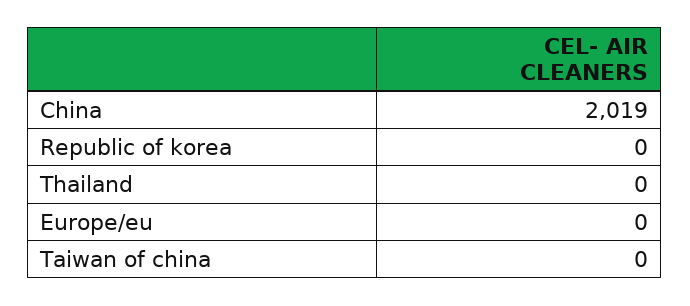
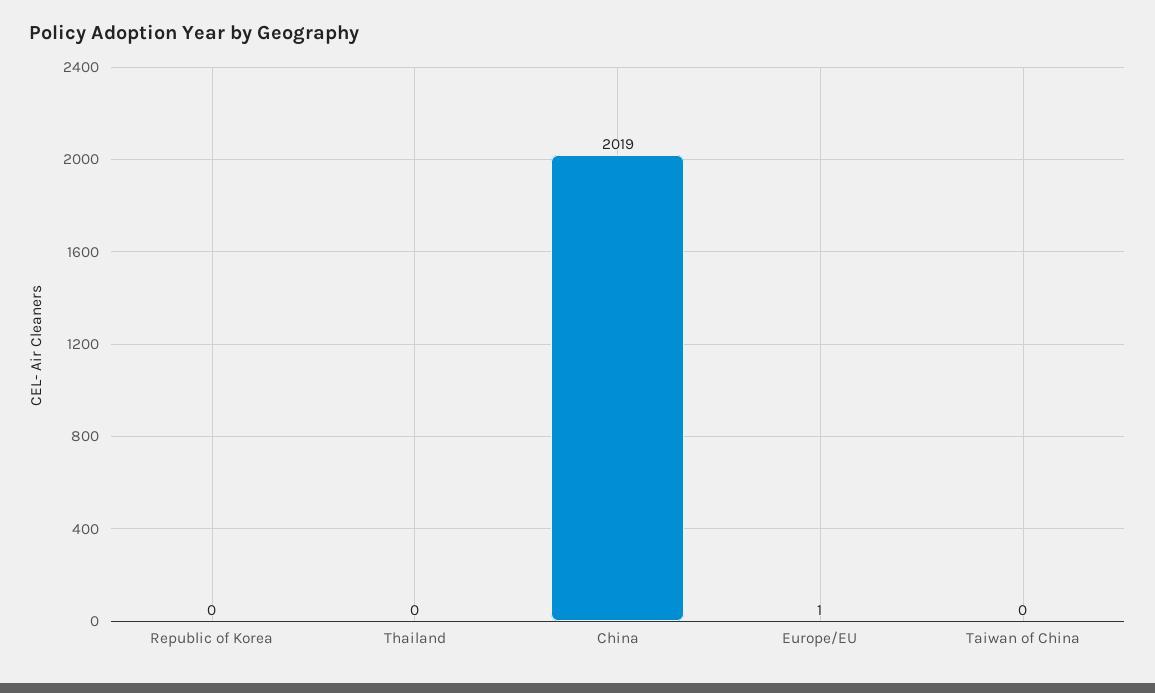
Europe/eu: 0 -> 1

